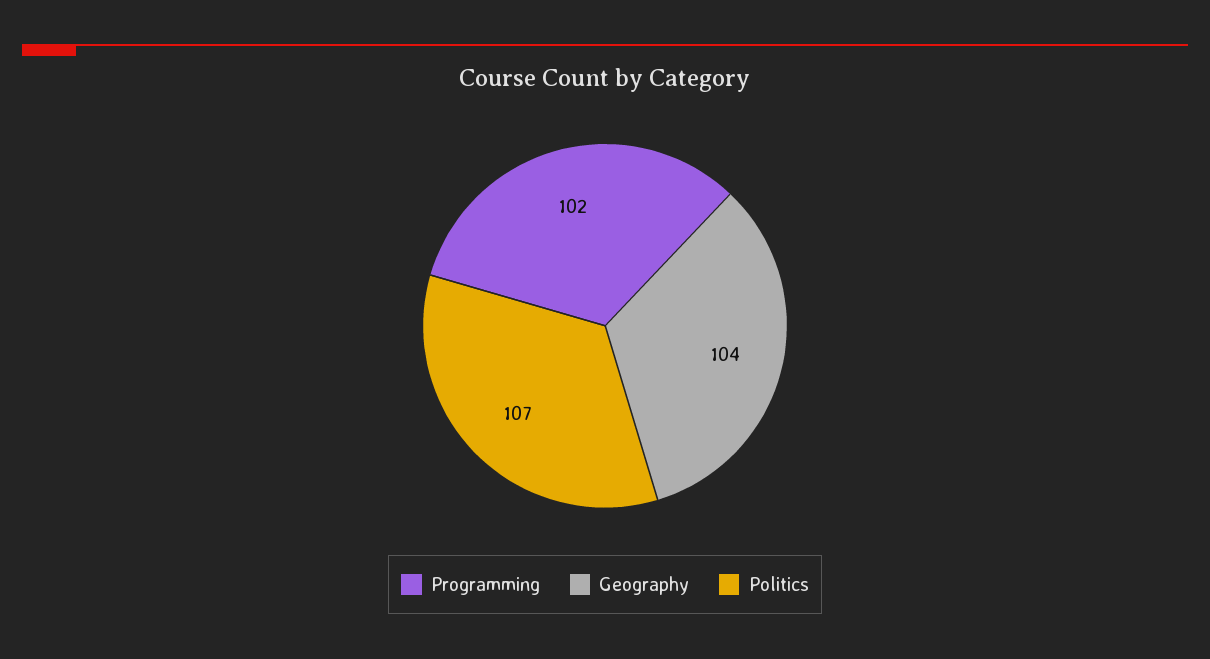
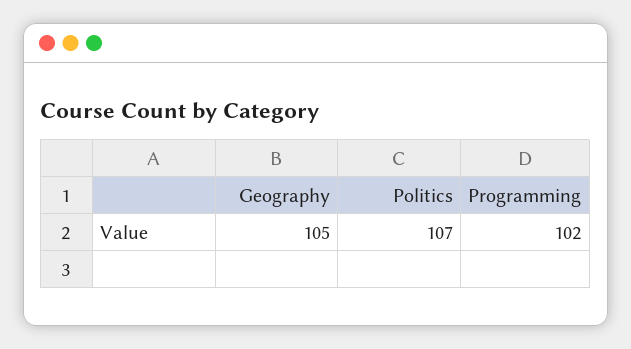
Geography: 104 -> 105

